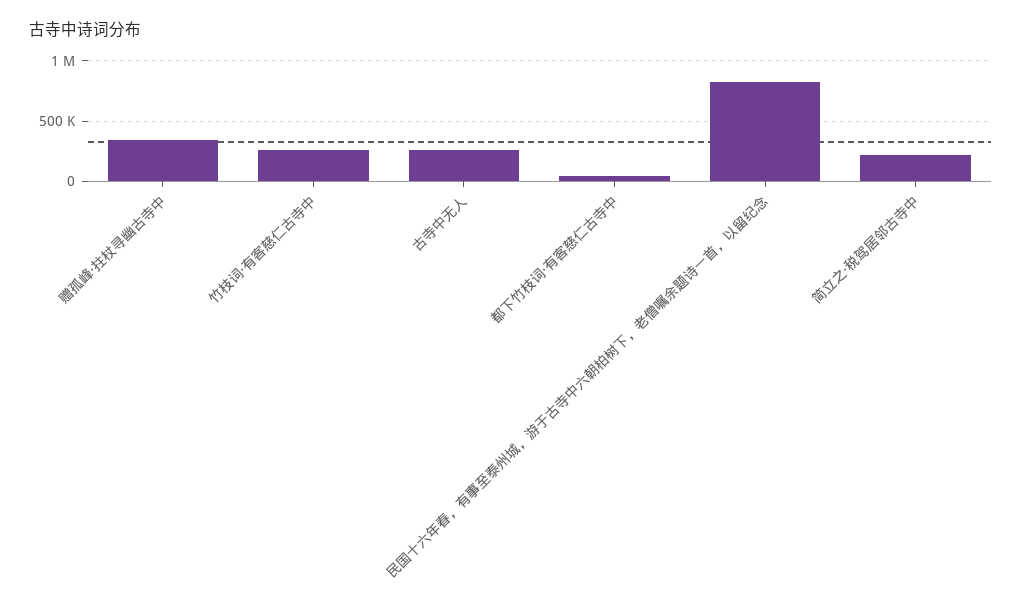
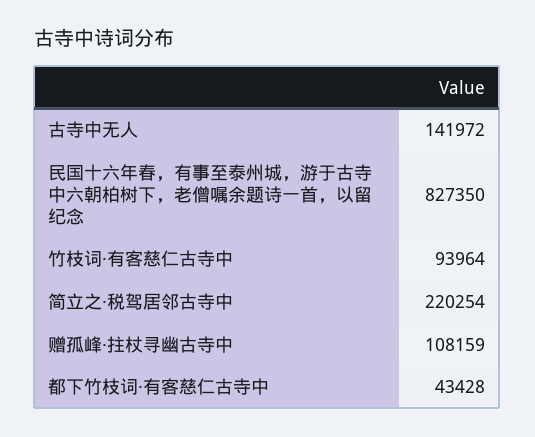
赠孤峰·拄杖寻幽古寺中: 350000 -> 108159
竹枝词·有客慈仁古寺中: 250000 -> 93964
古寺中无人: 250000 -> 141972

